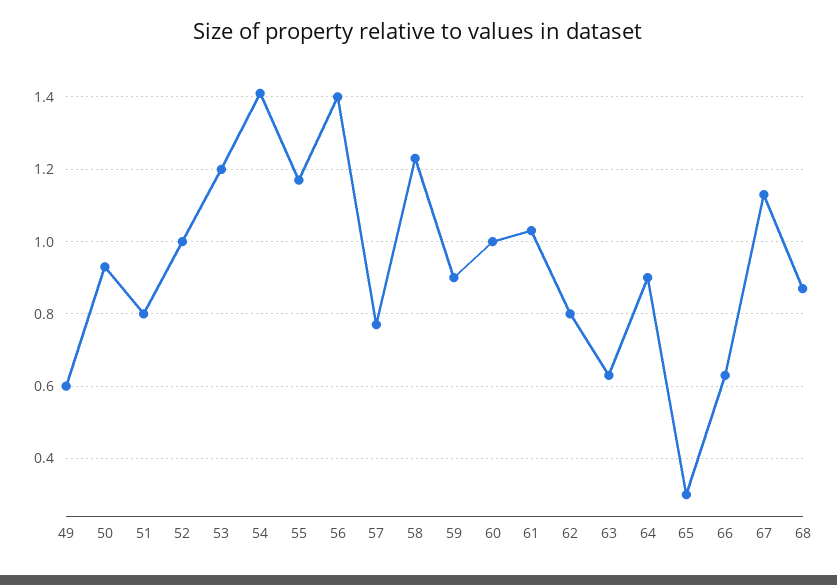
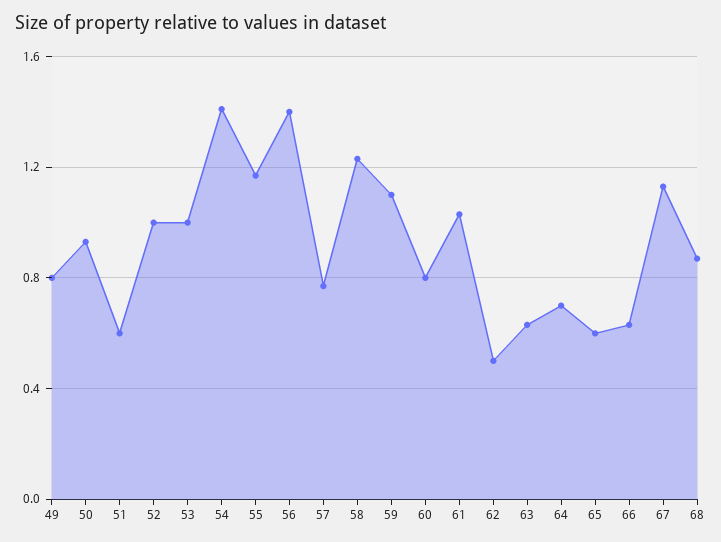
49: 0.6 -> 0.8
51: 0.8 -> 0.6
53: 1.2 -> 1
59: 0.9 -> 1.1
60: 1 -> 0.8
62: 0.8 -> 0.5
64: 0.9 -> 0.7
65: 0.3 -> 0.6

